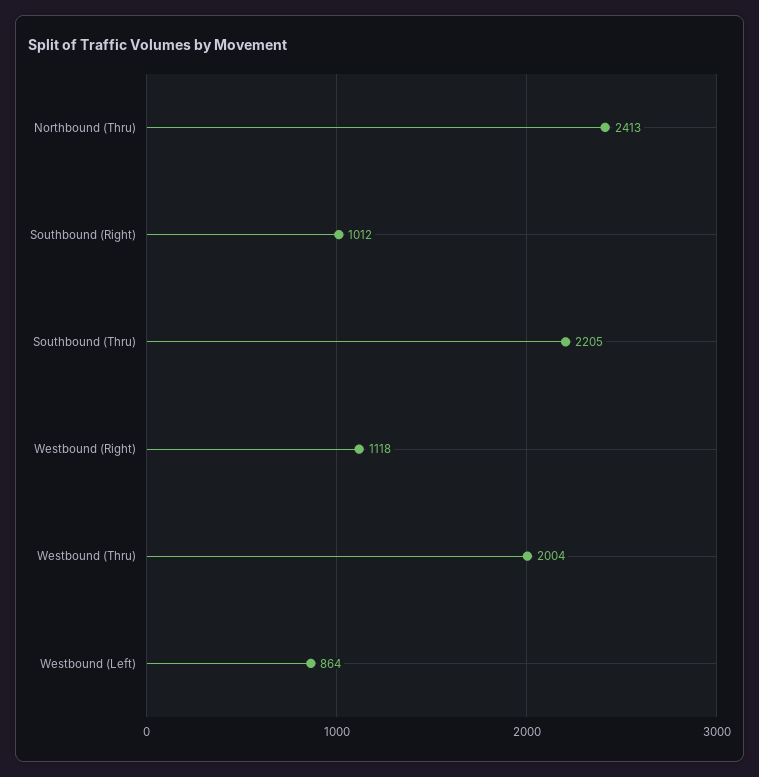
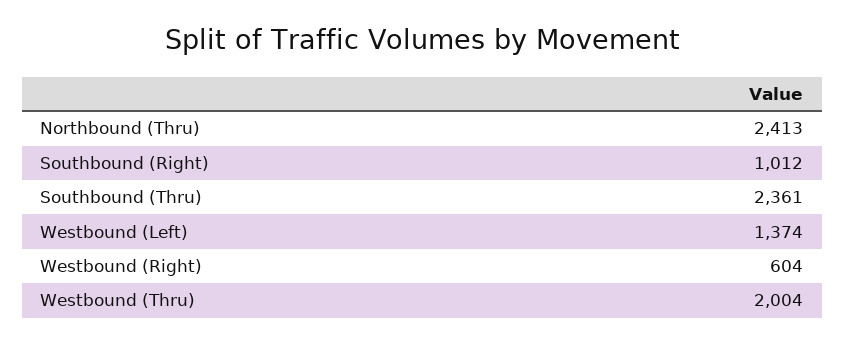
Southbound (Thru): 2205 -> 2361
Westbound (Right): 1118 -> 604
Westbound (Left): 864 -> 1374

